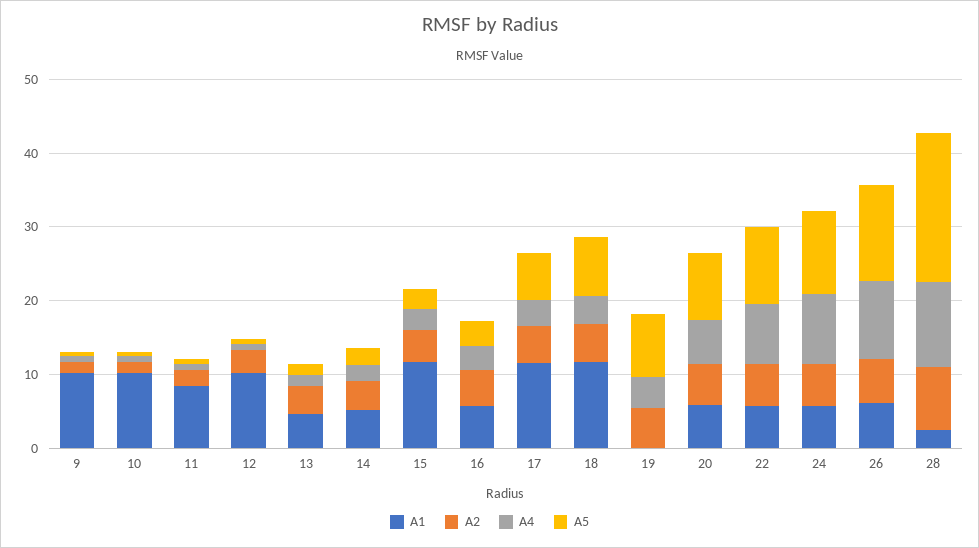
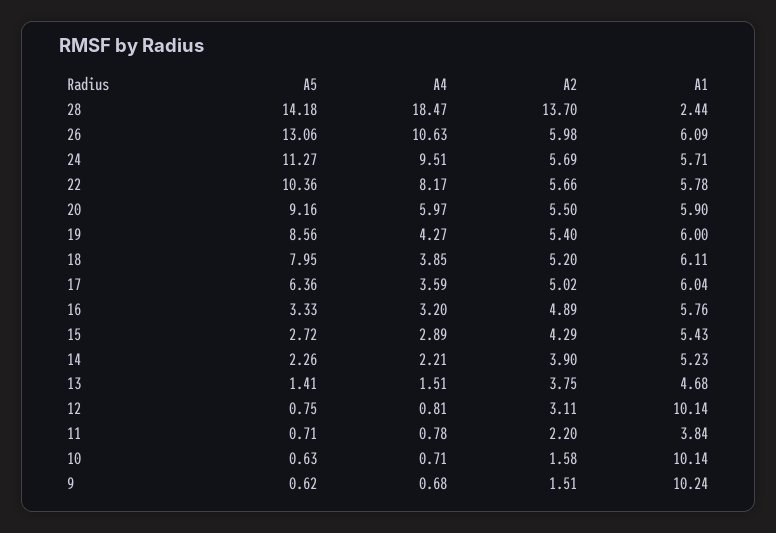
A1, 11: 8 -> 3.84
A1, 15: 12 -> 5.43
A1, 17: 12 -> 6.04
A1, 18: 12 -> 6.11
A1, 19: 0 -> 6
A2, 28: 8 -> 13.7
A4, 28: 12 -> 18.47
A5, 28: 20 -> 14.18

